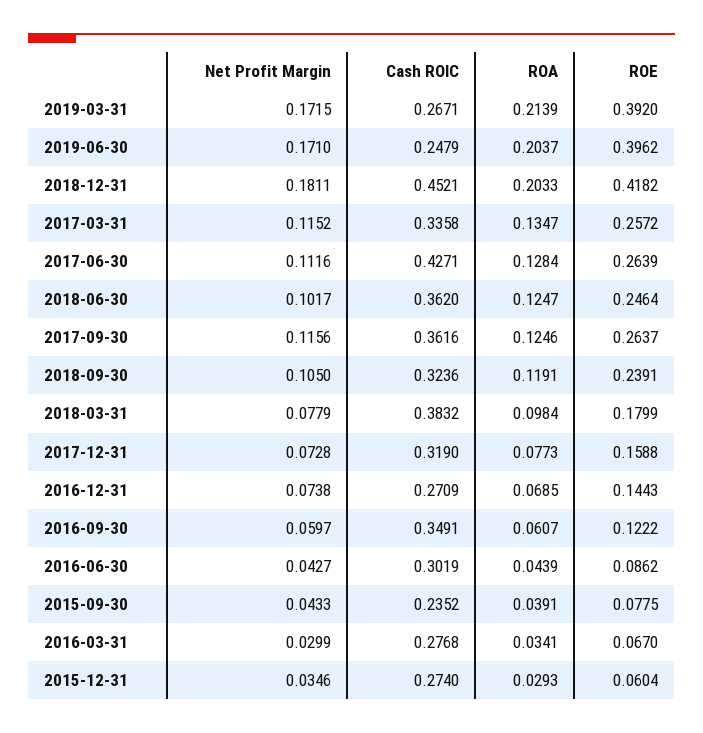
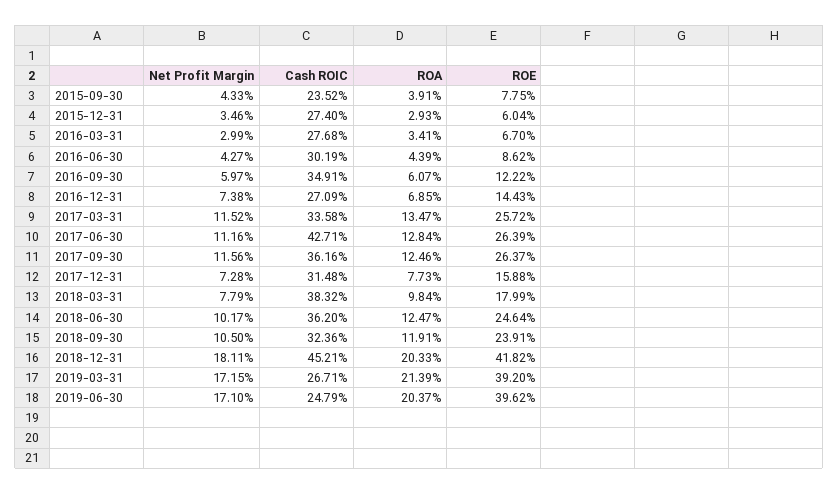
Cash ROIC, 2017-12-31: 0.319 -> 0.3148

